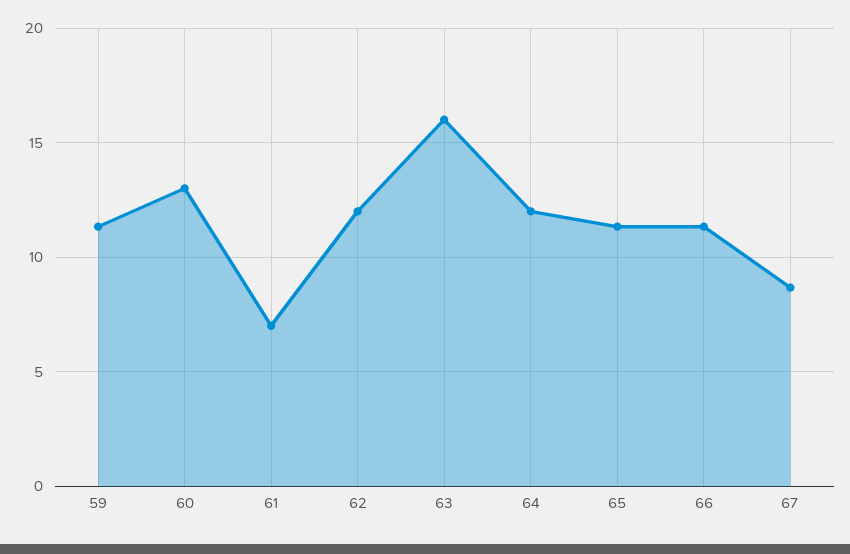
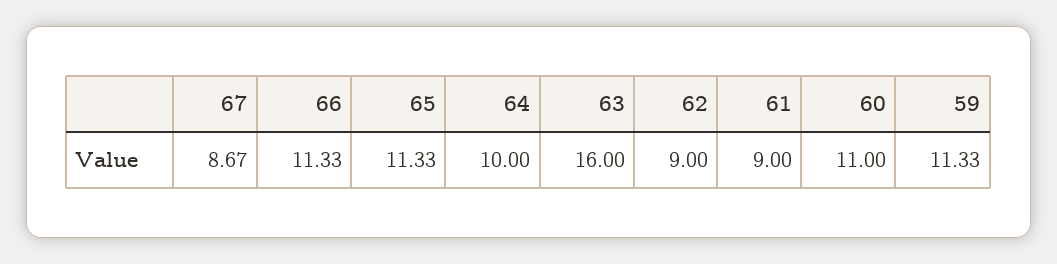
60: 13 -> 11
61: 7 -> 9
62: 12 -> 9
64: 12 -> 10

